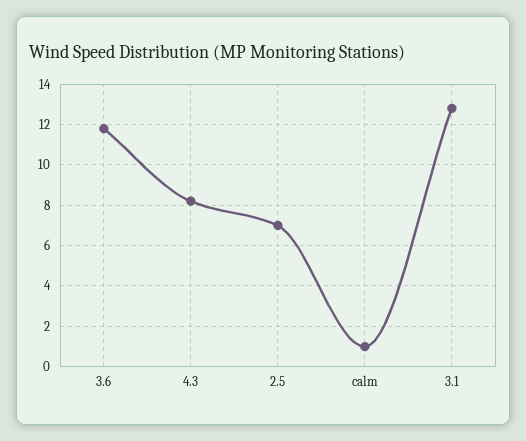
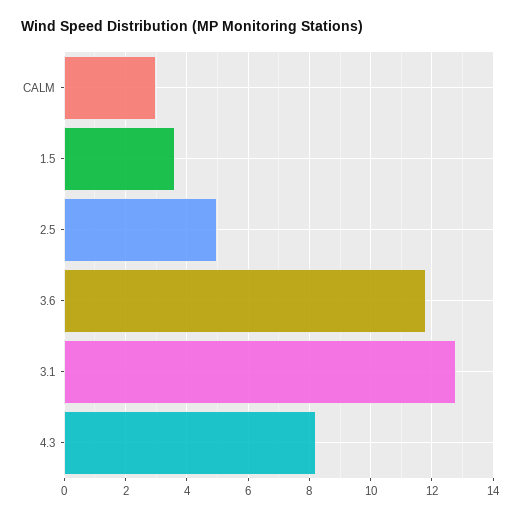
2.5: 7 -> 5
calm: 1 -> 3
1.5: none -> 3.5

